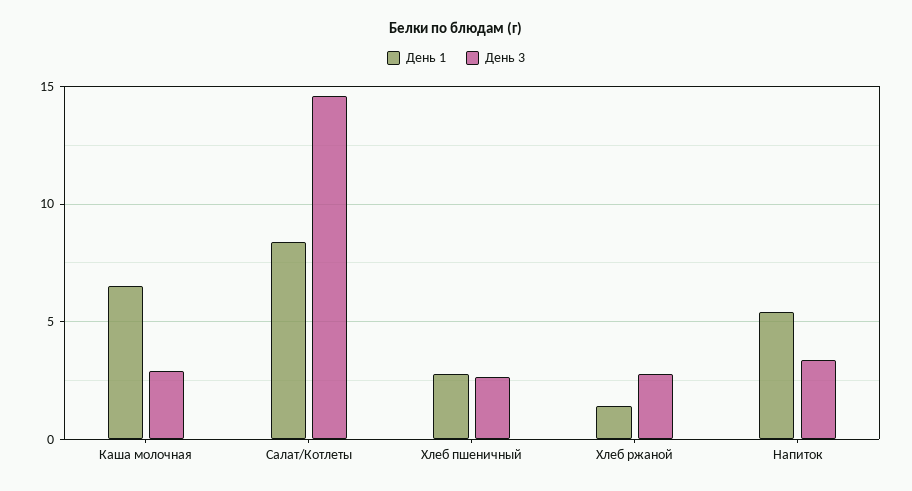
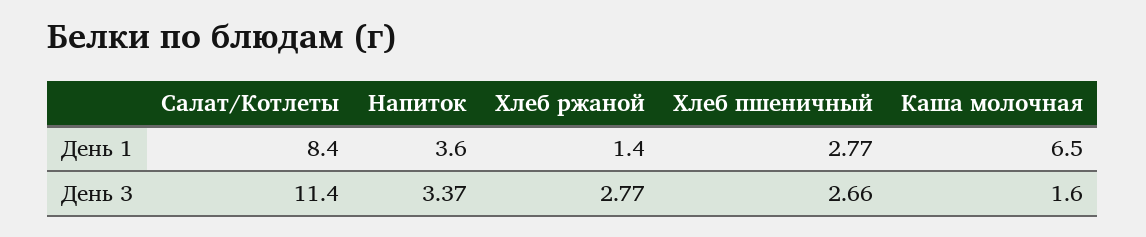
День 3, Каша молочная: 3 -> 1.6
День 3, Салат/Котлеты: 14.5 -> 11.4
День 1, Напиток: 5.5 -> 3.6

